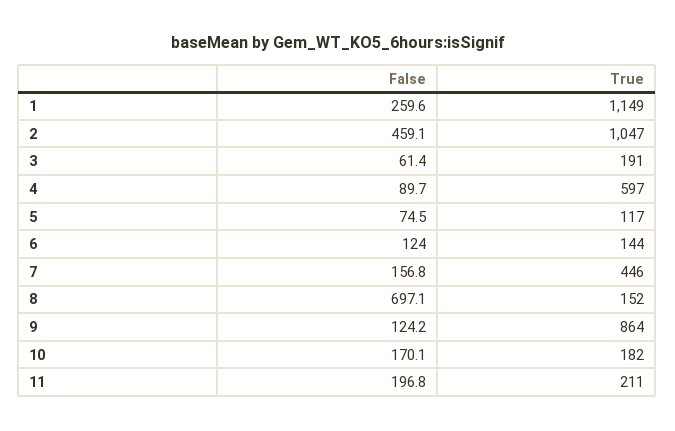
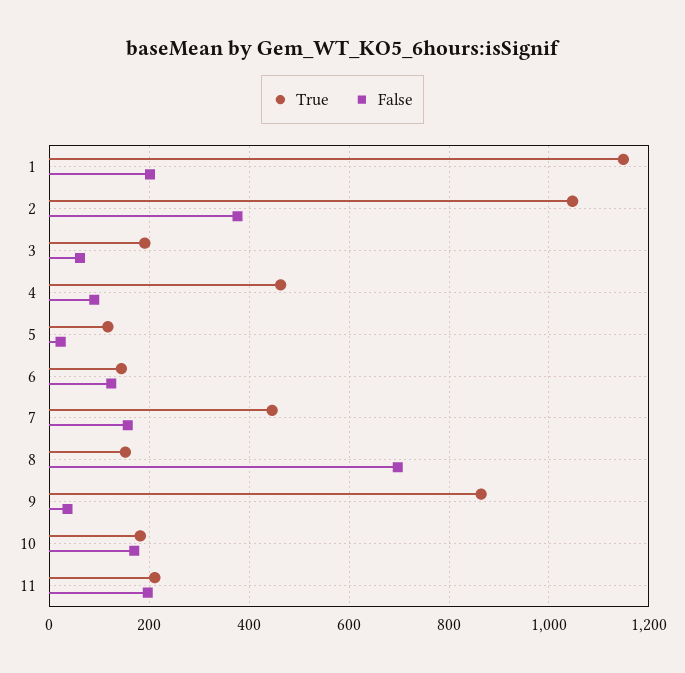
False, 1: 259.6 -> 200
False, 2: 459.1 -> 380
True, 4: 597 -> 460
False, 5: 74.5 -> 20
False, 9: 124.2 -> 40

